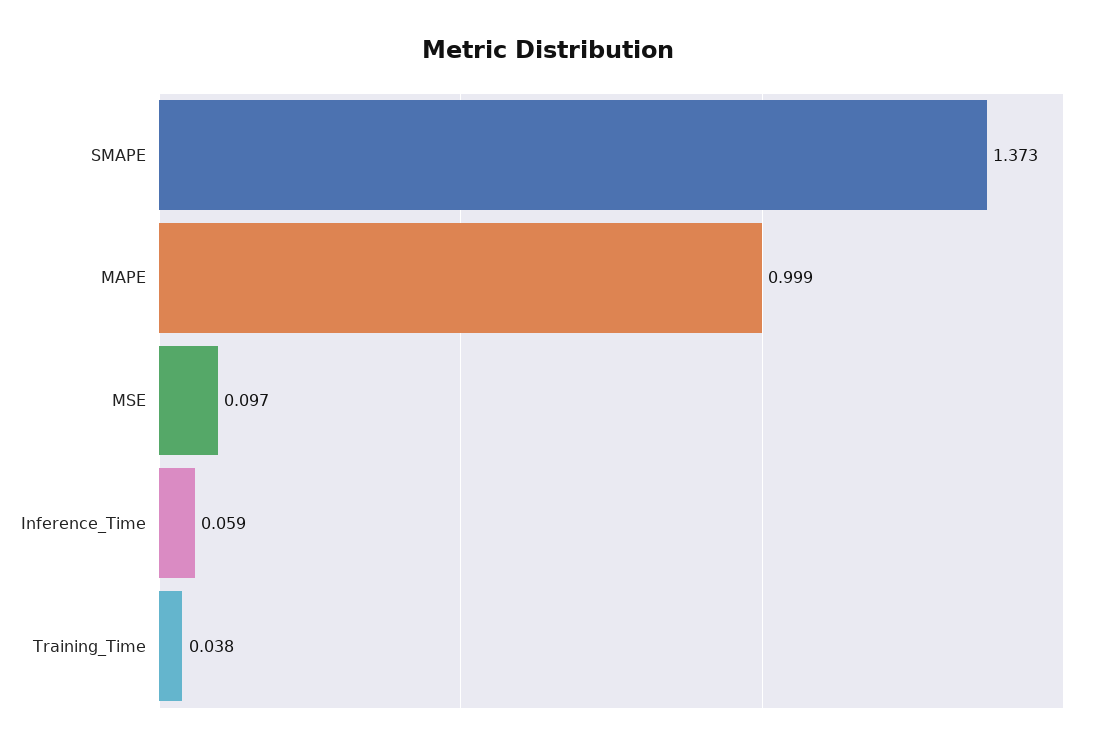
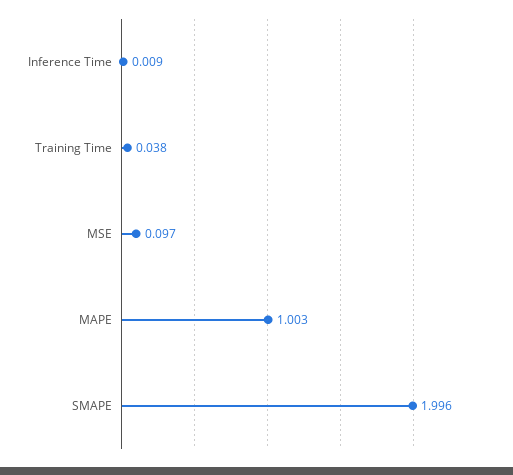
SMAPE: 1.373 -> 1.996
MAPE: 0.999 -> 1.003
Inference_Time: 0.059 -> 0.009

